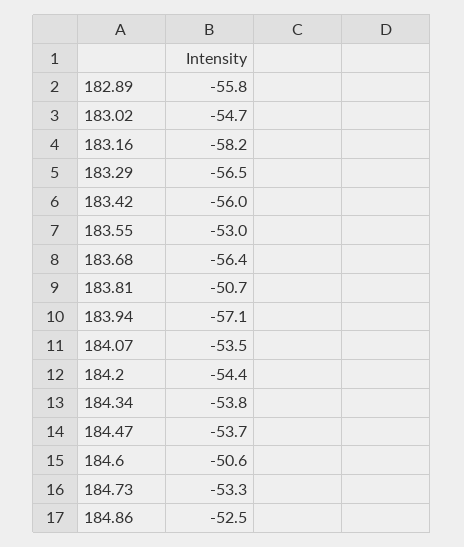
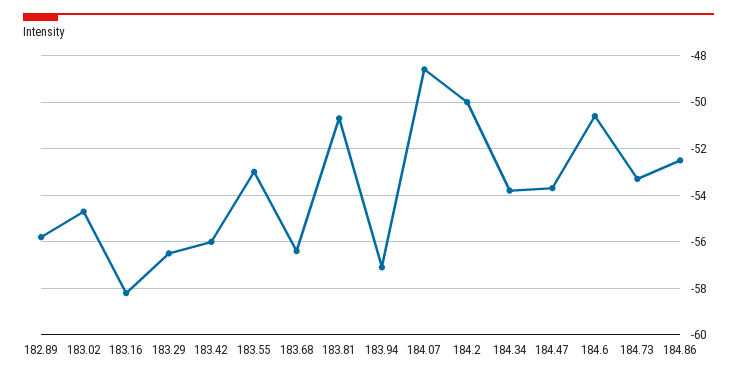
184.07: -53.5 -> -48.5
184.2: -54.4 -> -50

